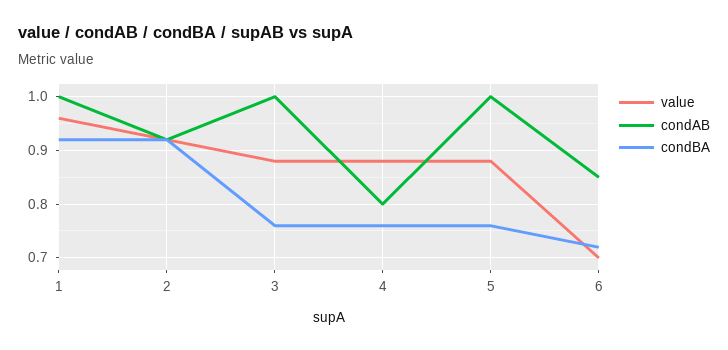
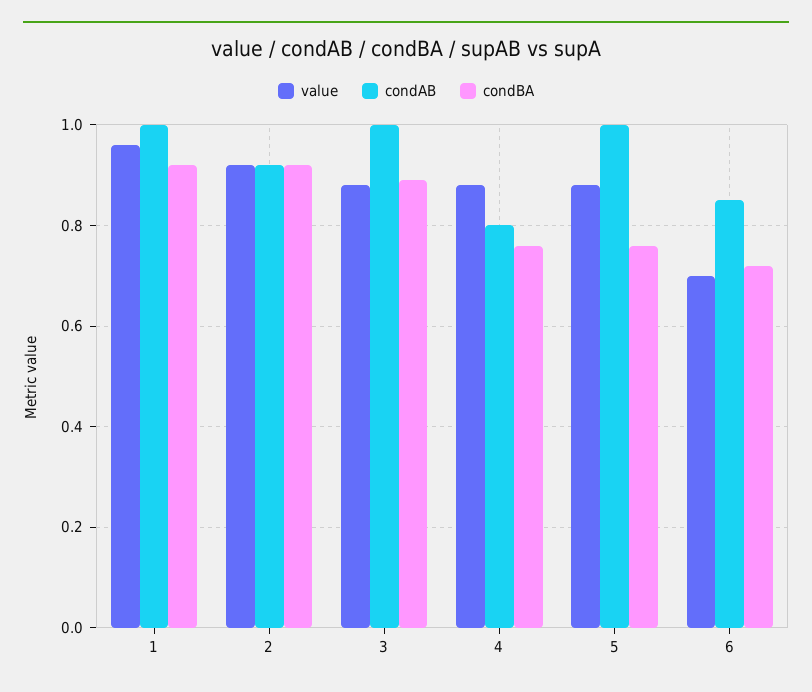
condBA, 3: 0.75 -> 0.9

